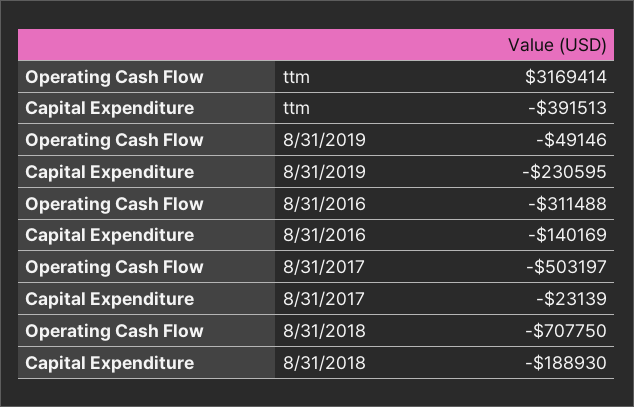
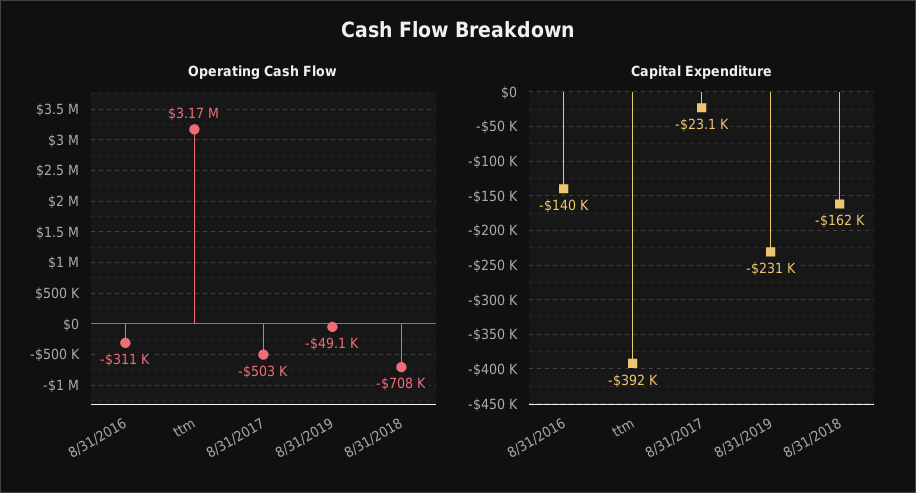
Capital Expenditure, 8/31/2018: -188930 -> -162000

